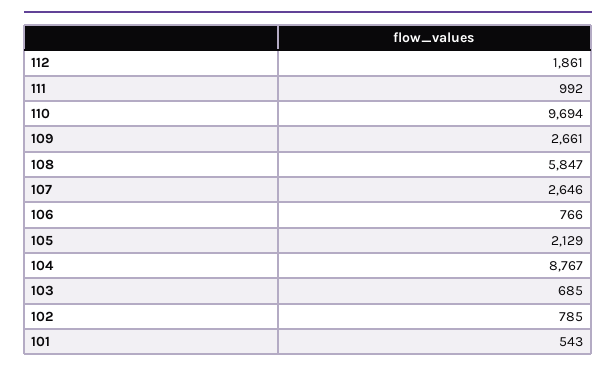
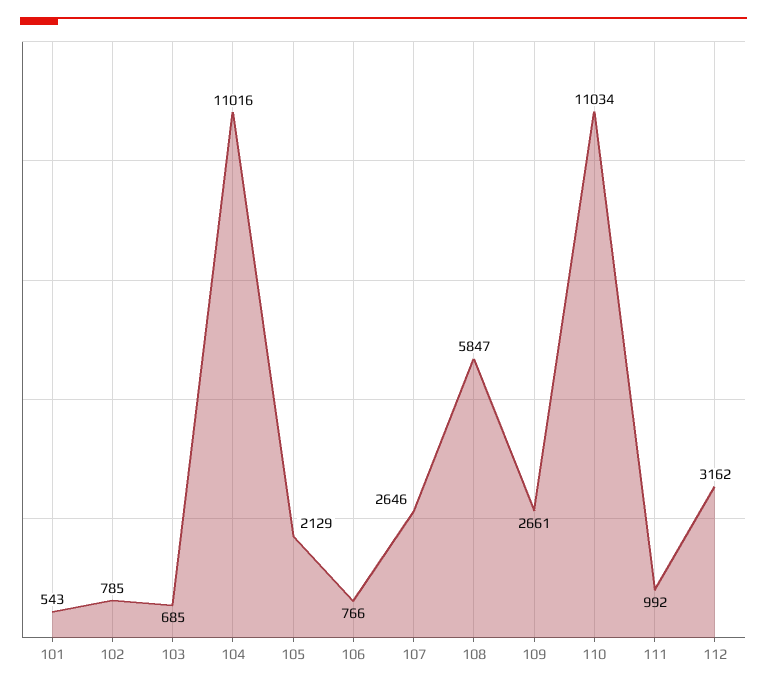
112: 1861 -> 3162
110: 9694 -> 11034
104: 8767 -> 11016

